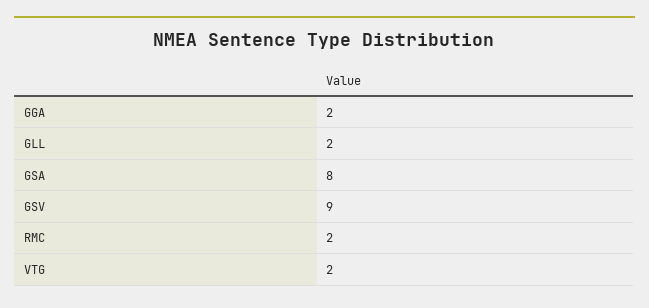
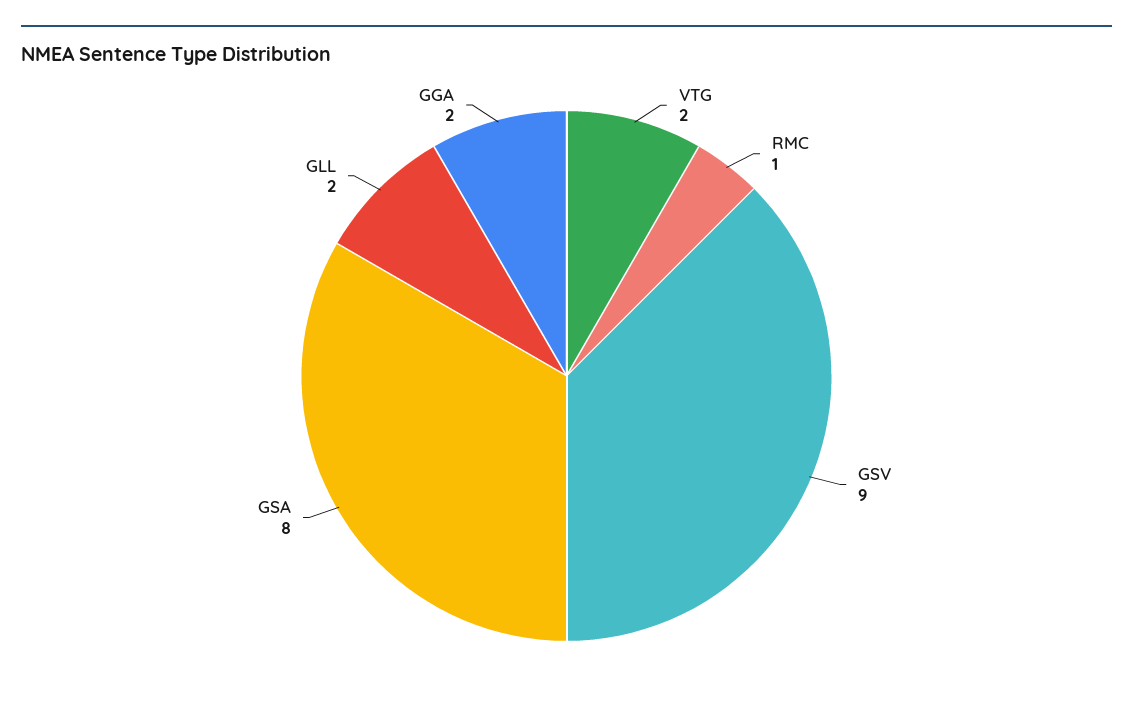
RMC: 2 -> 1

